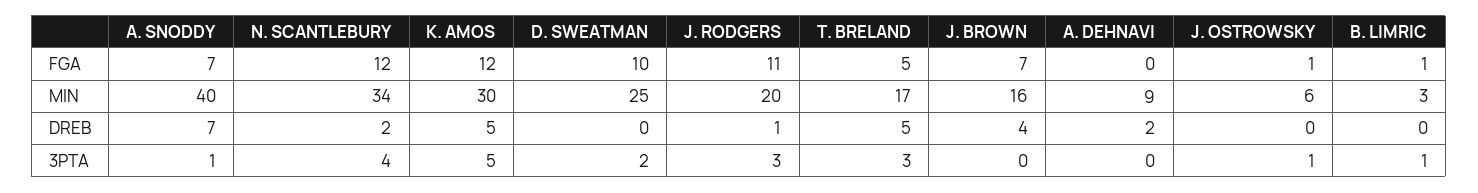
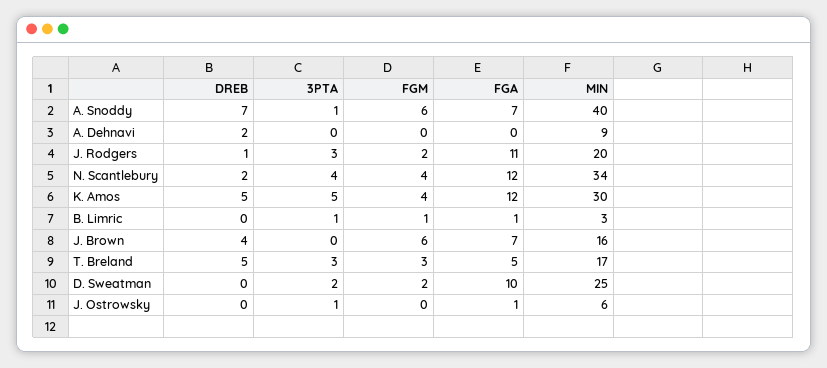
A. SNODDY, FGM: none -> 6
A. DEHNAVI, FGM: none -> 0
J. RODGERS, FGM: none -> 2
N. SCANTLEBURY, FGM: none -> 4
K. AMOS, FGM: none -> 4
B. LIMRIC, FGM: none -> 1
J. BROWN, FGM: none -> 6
T. BRELAND, FGM: none -> 3
D. SWEATMAN, FGM: none -> 2
J. OSTROWSKY, FGM: none -> 0

